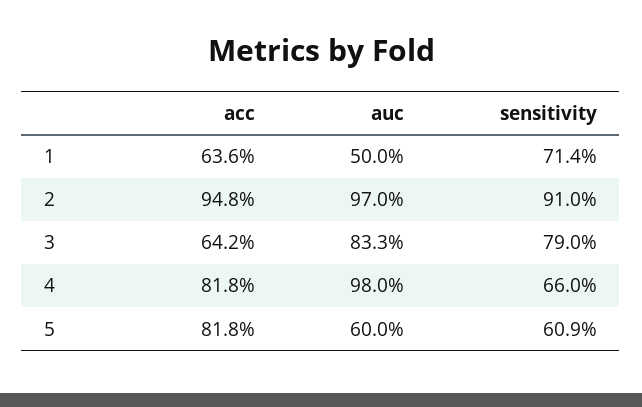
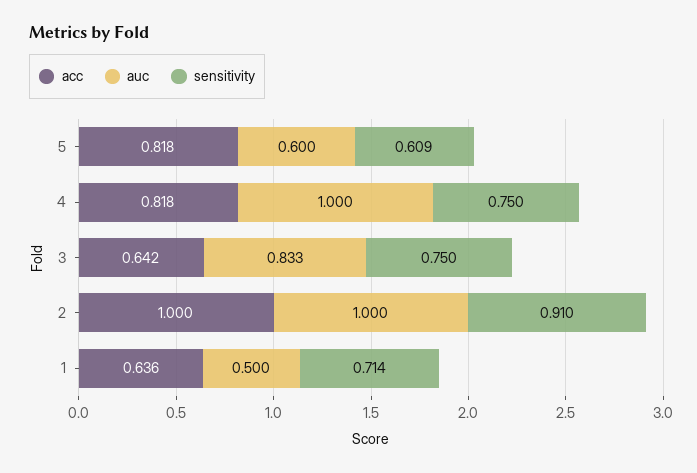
acc, 2: 0.948 -> 1
auc, 2: 0.97 -> 1
sensitivity, 3: 0.79 -> 0.75
auc, 4: 0.98 -> 1
sensitivity, 4: 0.66 -> 0.75

